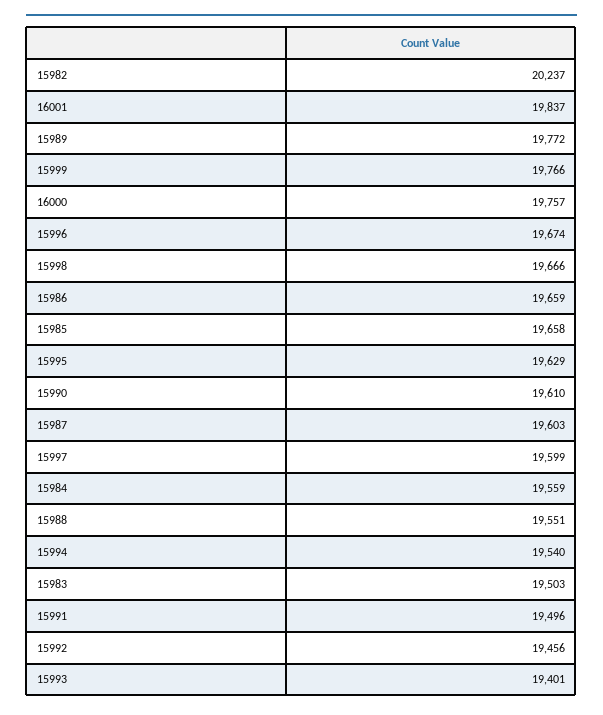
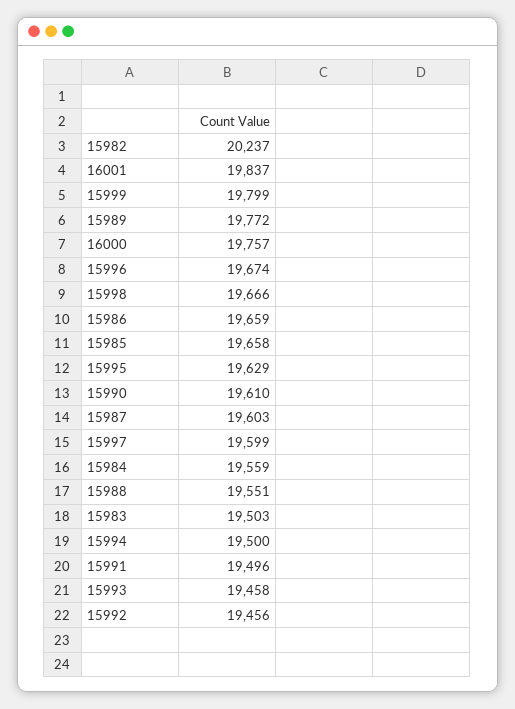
15999: 19766 -> 19799
15994: 19540 -> 19500
15993: 19401 -> 19458

